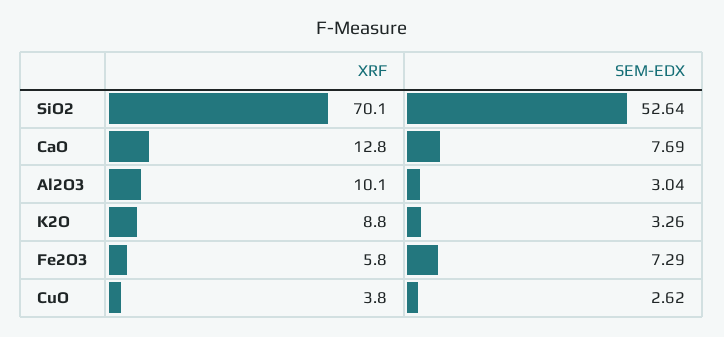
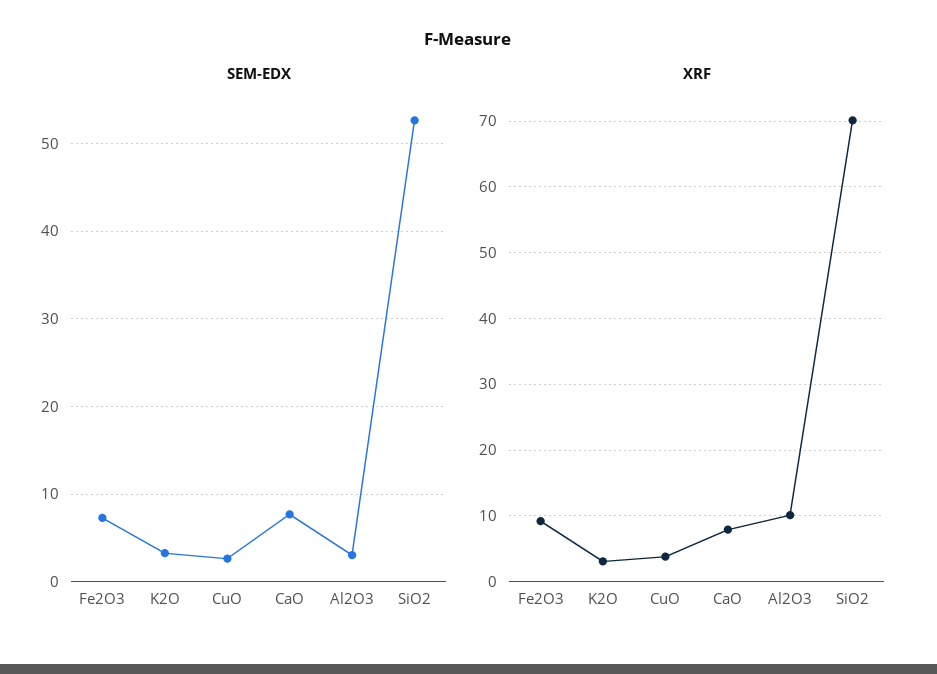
XRF, CaO: 12.8 -> 8
XRF, K2O: 8.8 -> 3
XRF, Fe2O3: 5.8 -> 9

